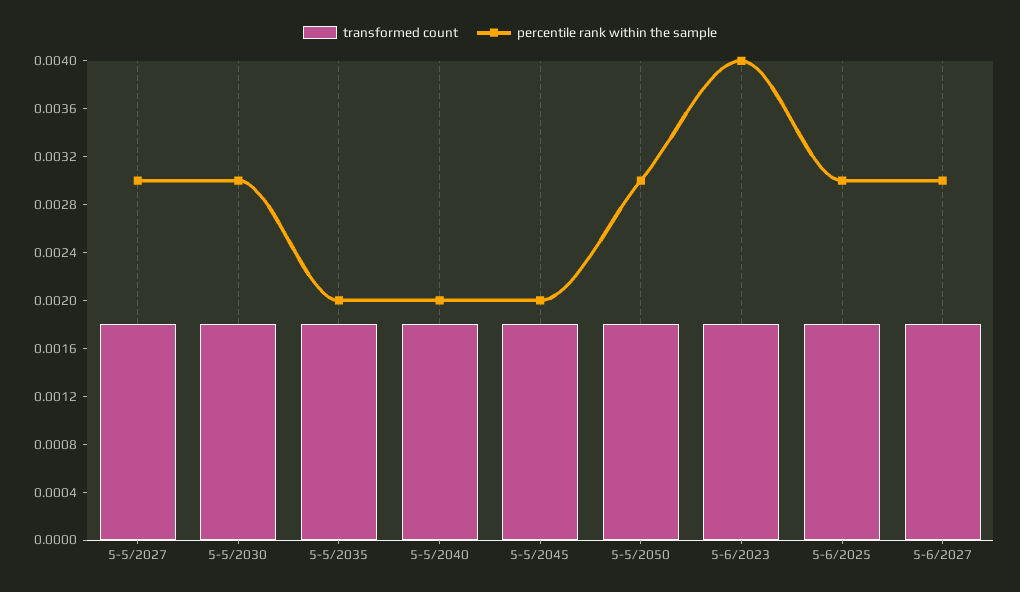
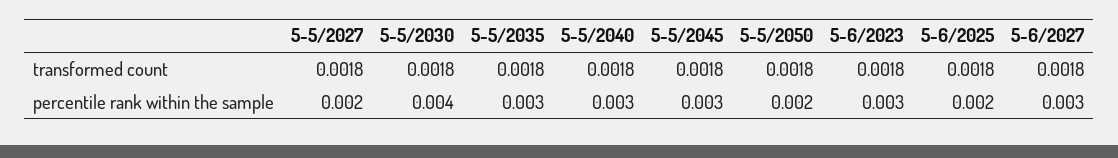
percentile rank within the sample, 5-5/2027: 0.003 -> 0.002
percentile rank within the sample, 5-5/2030: 0.003 -> 0.004
percentile rank within the sample, 5-5/2035: 0.002 -> 0.003
percentile rank within the sample, 5-5/2040: 0.002 -> 0.003
percentile rank within the sample, 5-5/2045: 0.002 -> 0.003
percentile rank within the sample, 5-5/2050: 0.003 -> 0.002
percentile rank within the sample, 5-6/2023: 0.004 -> 0.003
percentile rank within the sample, 5-6/2025: 0.003 -> 0.002

